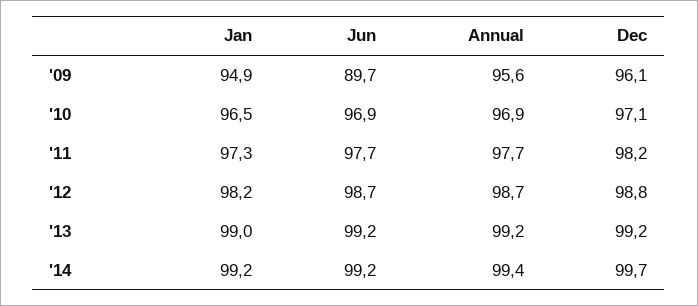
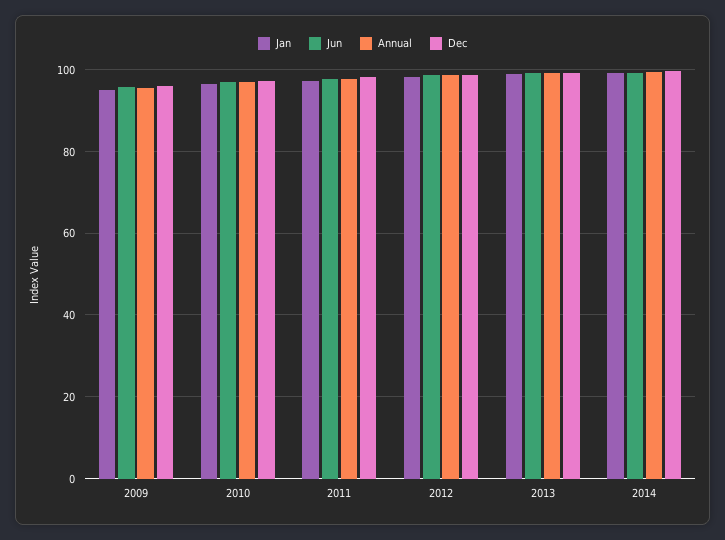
Jun, '09: 89.7 -> 96

